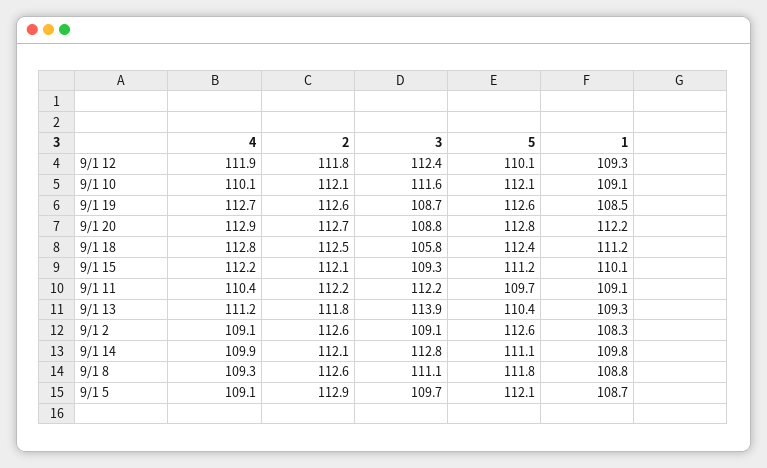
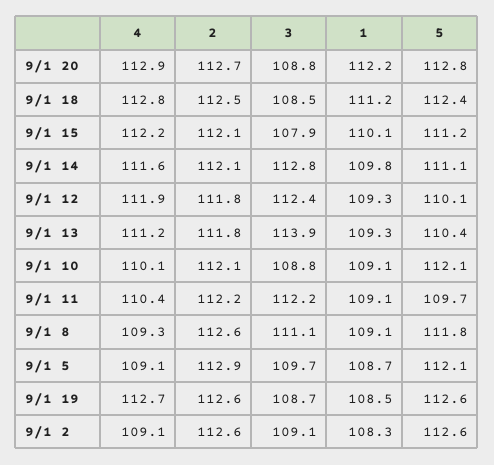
3, 9/1 10: 111.6 -> 108.8
3, 9/1 18: 105.8 -> 108.5
3, 9/1 15: 109.3 -> 107.9
4, 9/1 14: 109.9 -> 111.6
1, 9/1 8: 108.8 -> 109.1

